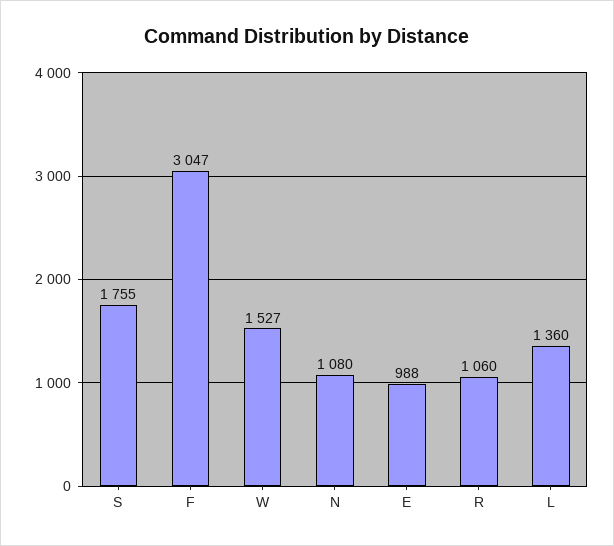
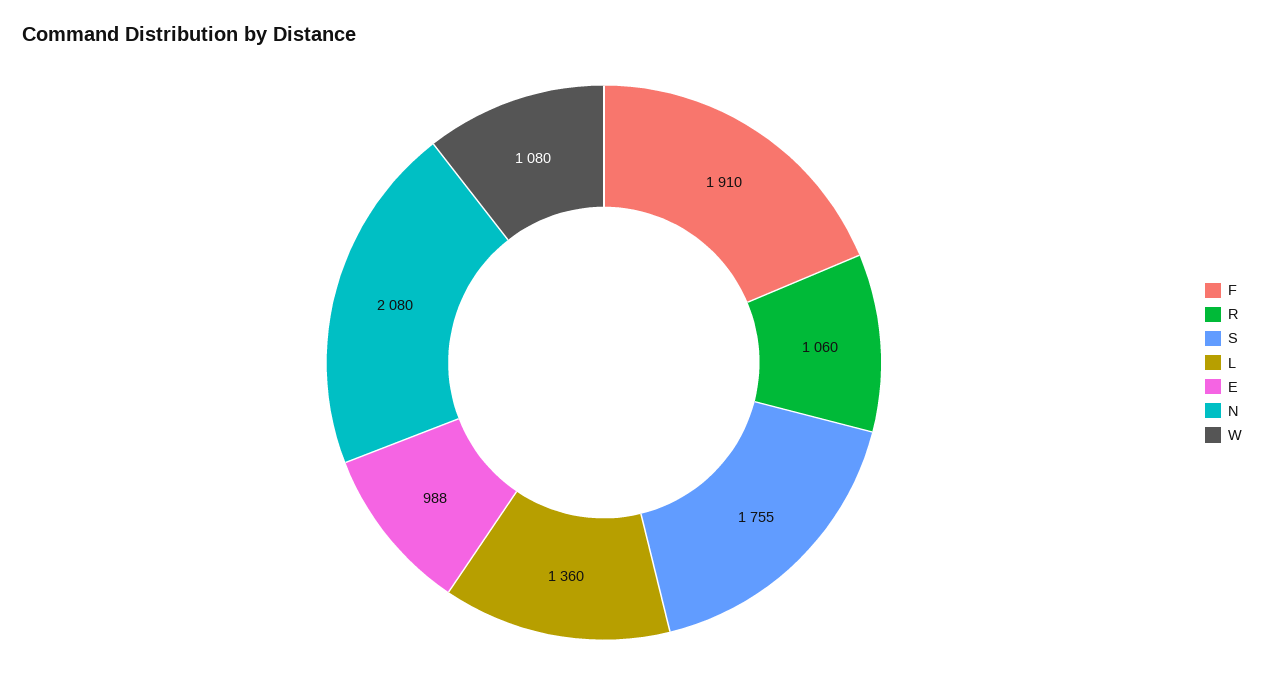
F: 3047 -> 1910
W: 1527 -> 1080
N: 1080 -> 2080

